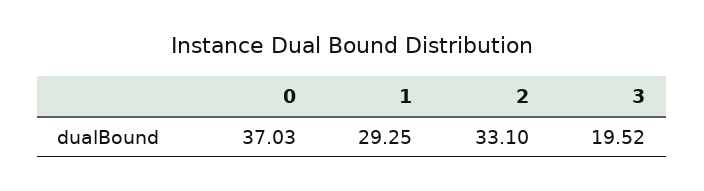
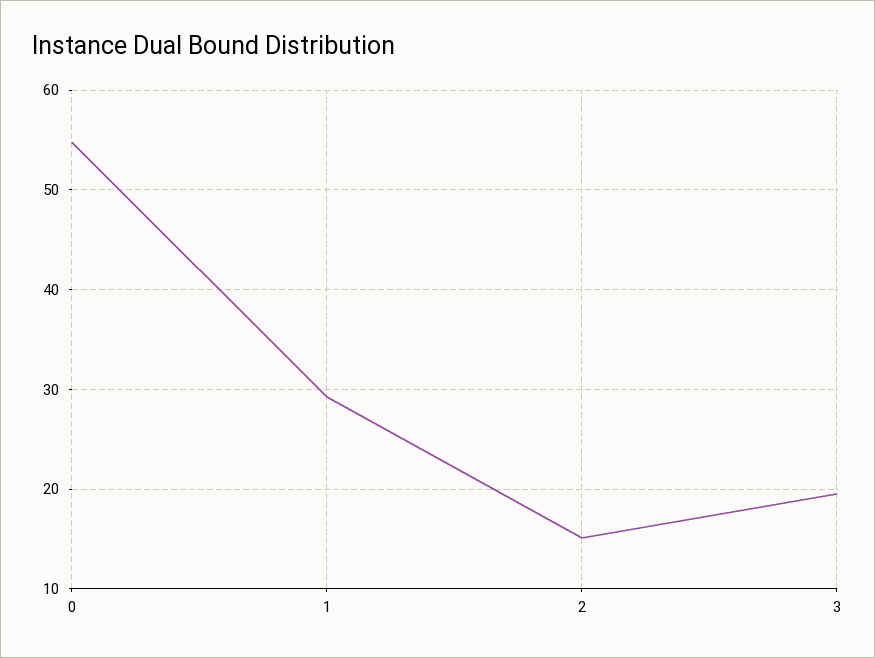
0: 37.03 -> 55
2: 33.1 -> 15

